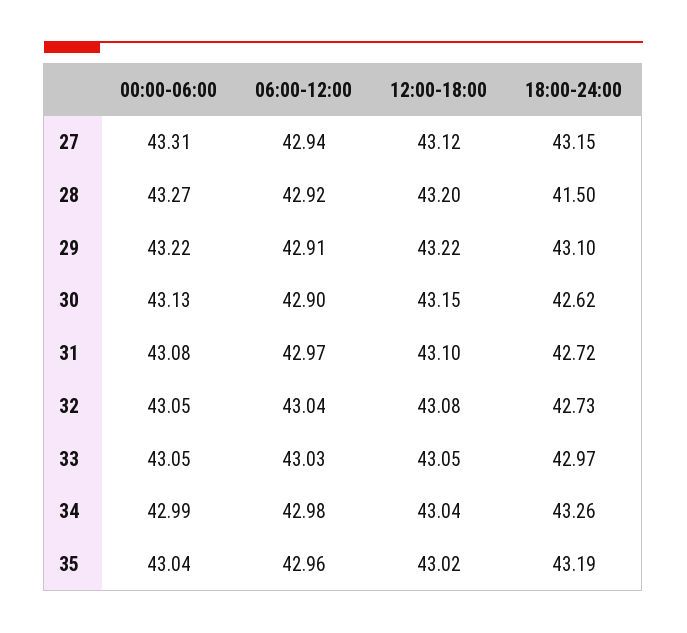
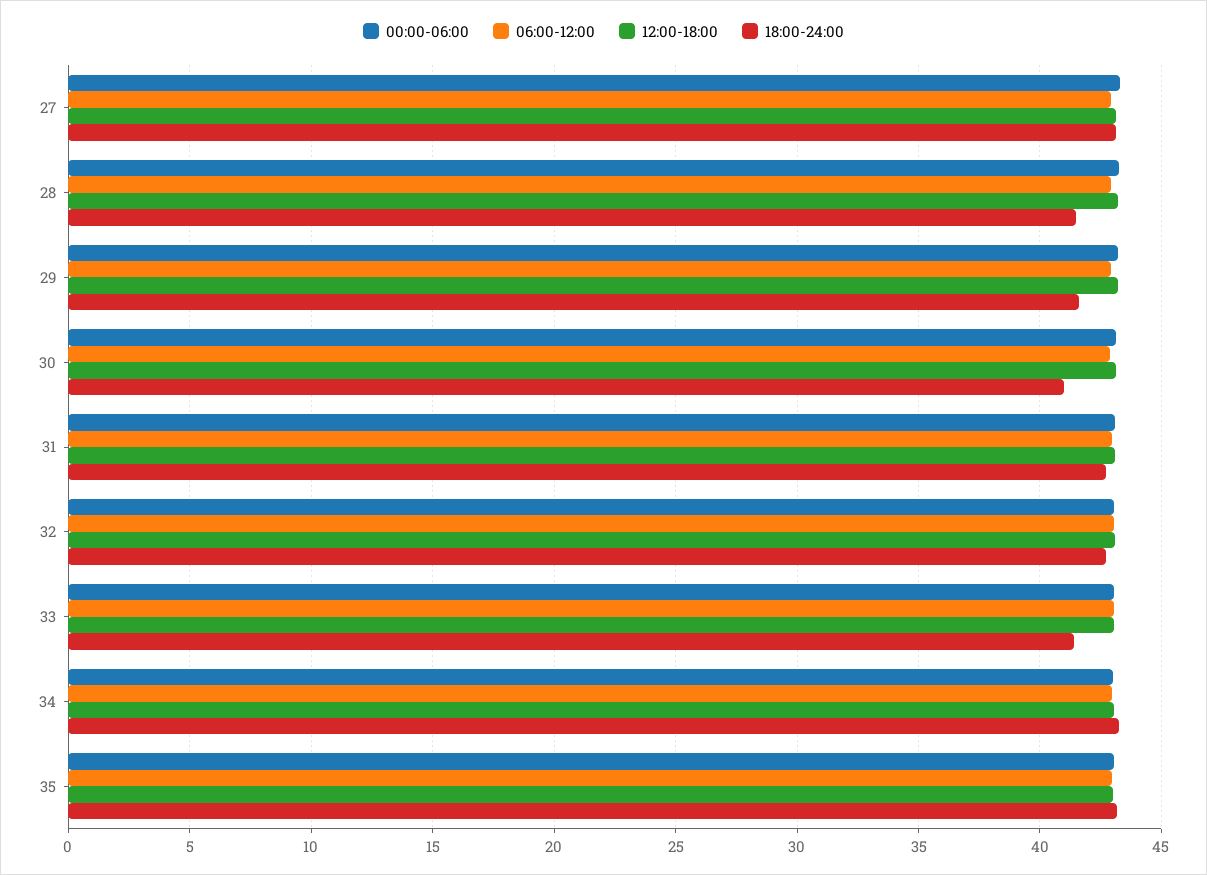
18:00-24:00, 29: 43.1 -> 41.5
18:00-24:00, 30: 42.62 -> 41
18:00-24:00, 33: 42.97 -> 41.5

